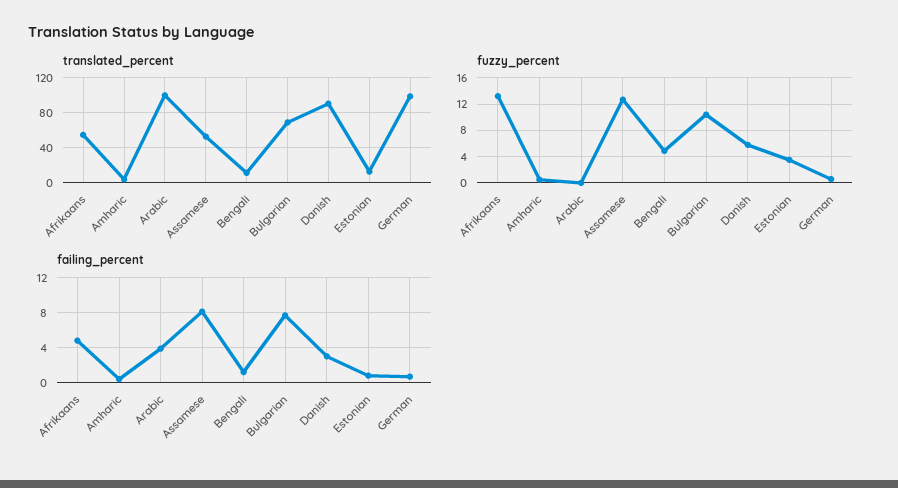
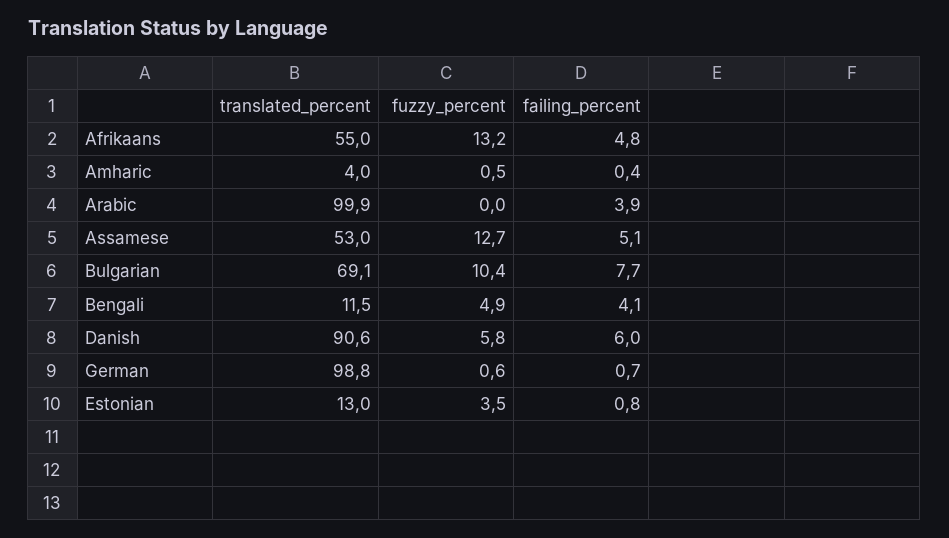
failing_percent, Assamese: 8 -> 5.1
failing_percent, Bengali: 1 -> 4.1
failing_percent, Danish: 3 -> 6

